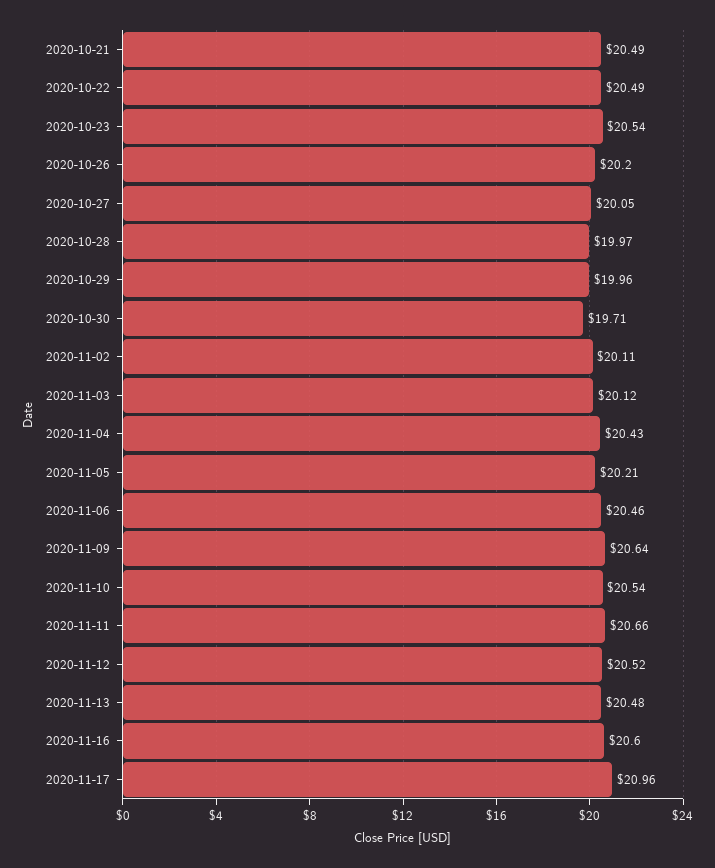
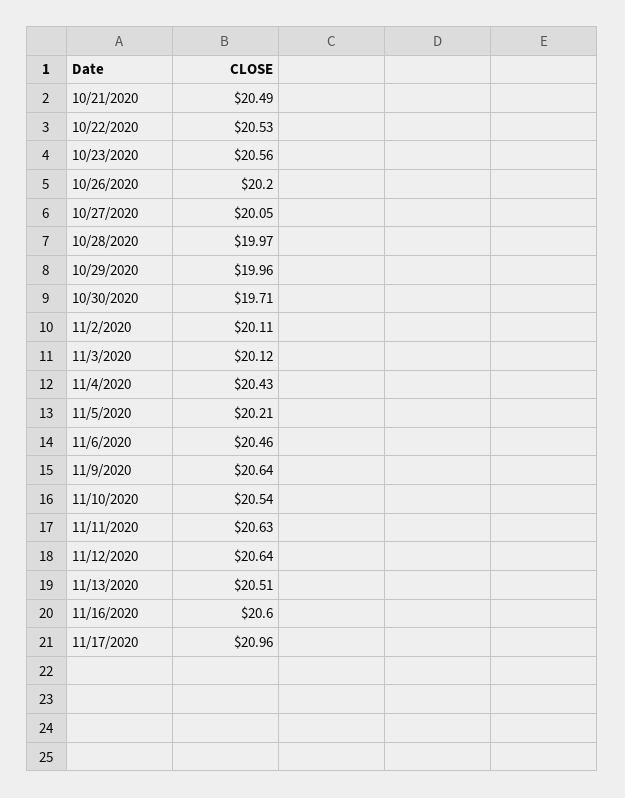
2020-10-22: 20.49 -> 20.53
2020-10-23: 20.54 -> 20.56
2020-11-11: 20.66 -> 20.63
2020-11-12: 20.52 -> 20.64
2020-11-13: 20.48 -> 20.51

